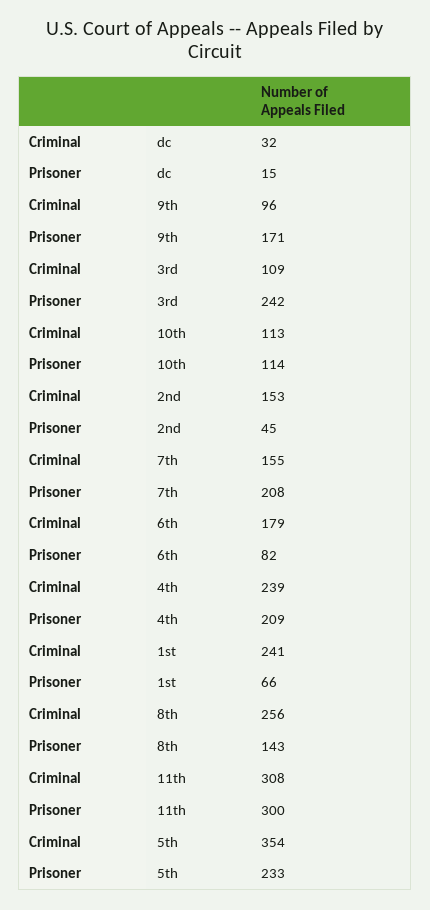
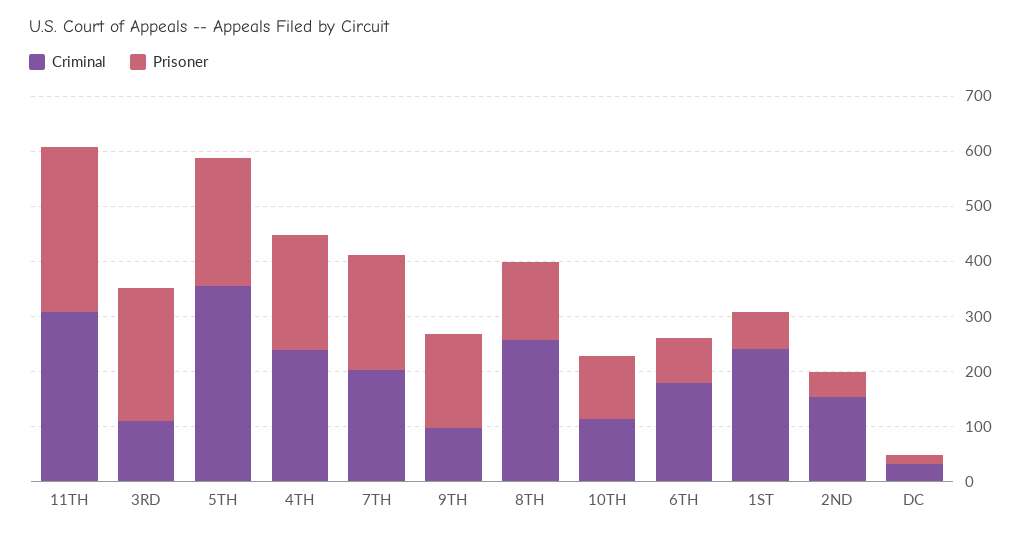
Criminal, 7th: 155 -> 200

